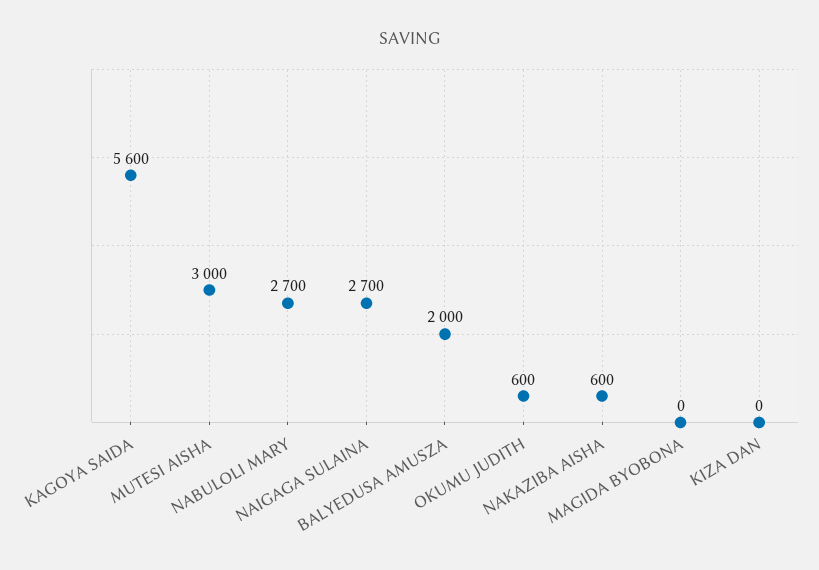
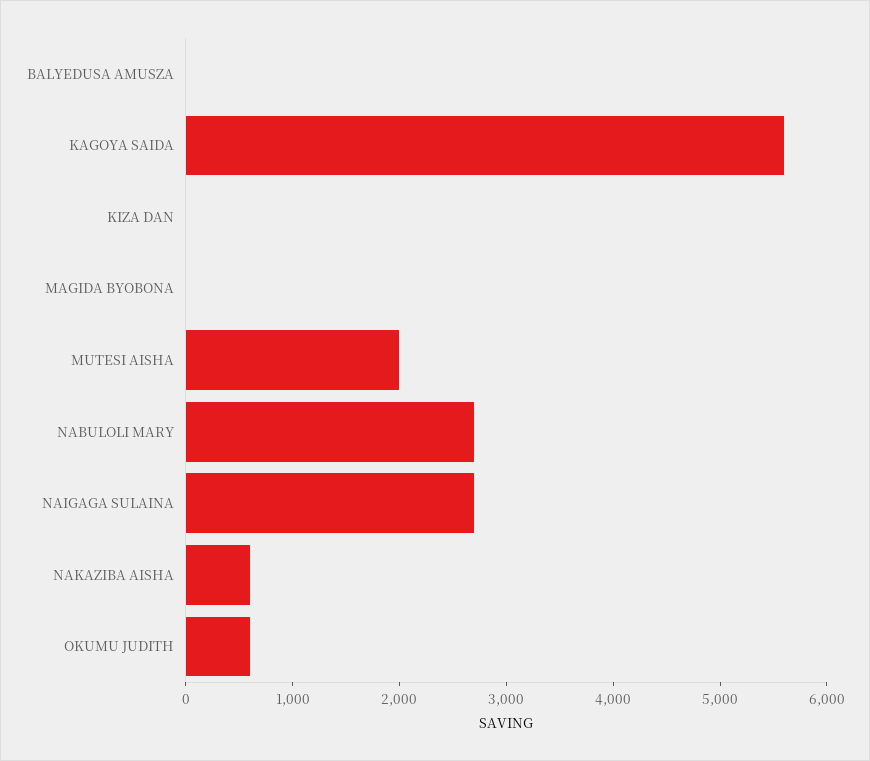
MUTESI AISHA: 3000 -> 2000
BALYEDUSA AMUSZA: 2000 -> 0

